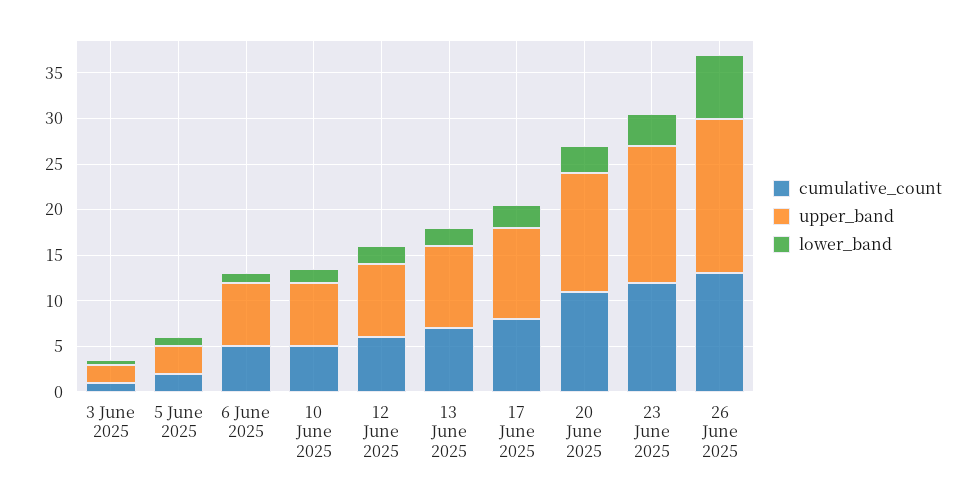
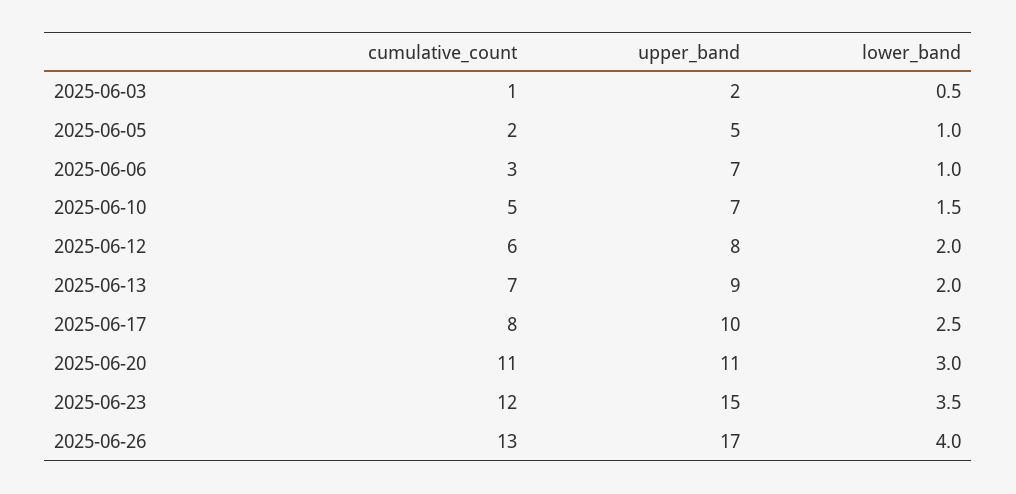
upper_band, 5 June 2025: 3 -> 5
cumulative_count, 6 June 2025: 5 -> 3
upper_band, 20 June 2025: 13 -> 11
lower_band, 26 June 2025: 7 -> 4

